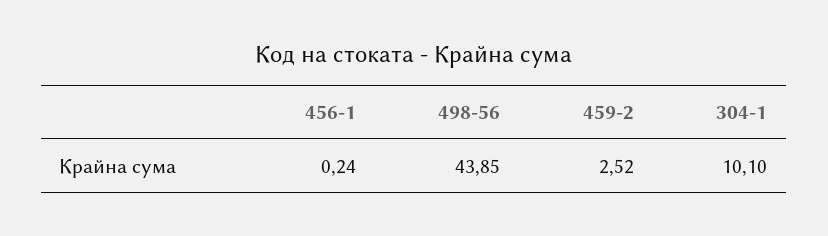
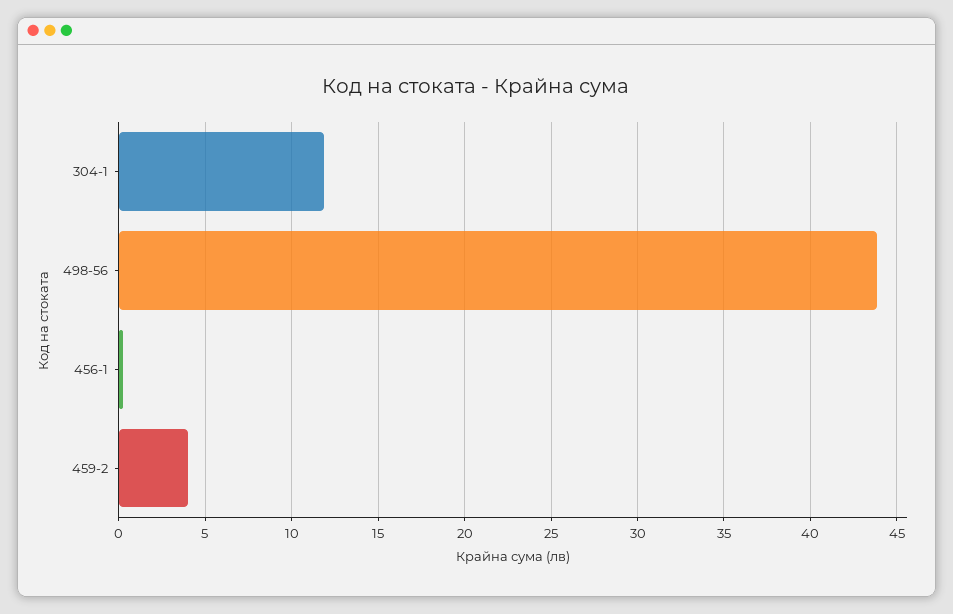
459-2: 2.52 -> 4
304-1: 10.1 -> 12

